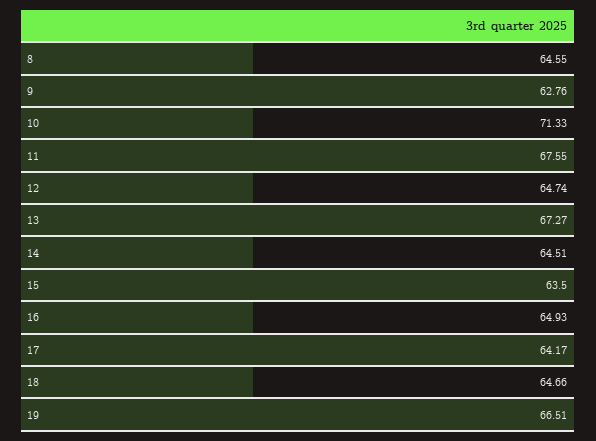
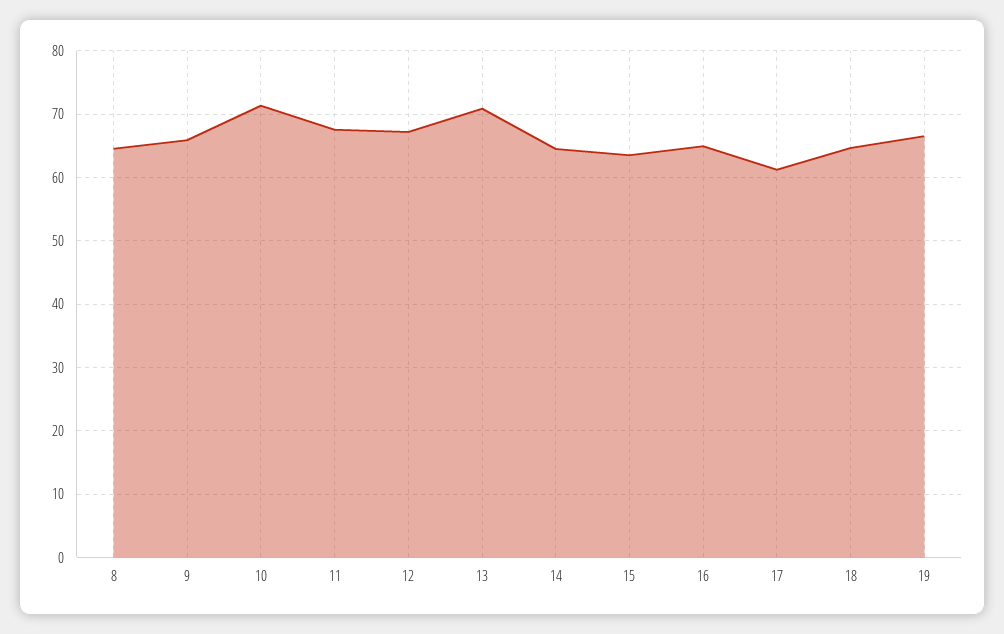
9: 62.76 -> 66
12: 64.74 -> 67
13: 67.27 -> 71
17: 64.17 -> 61

